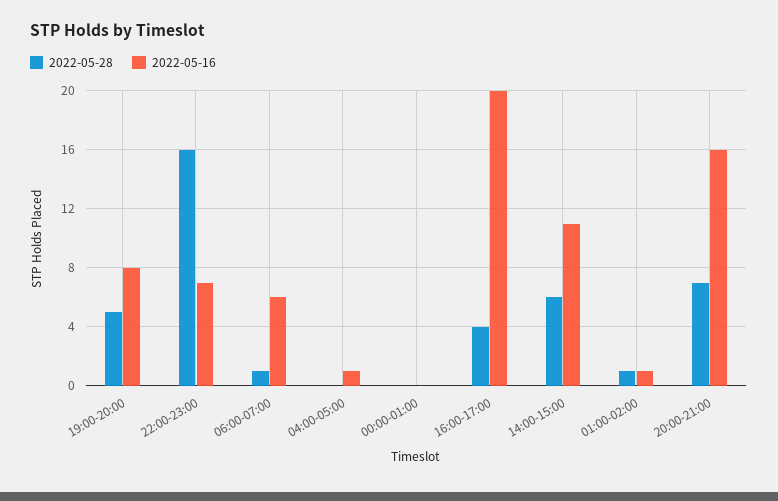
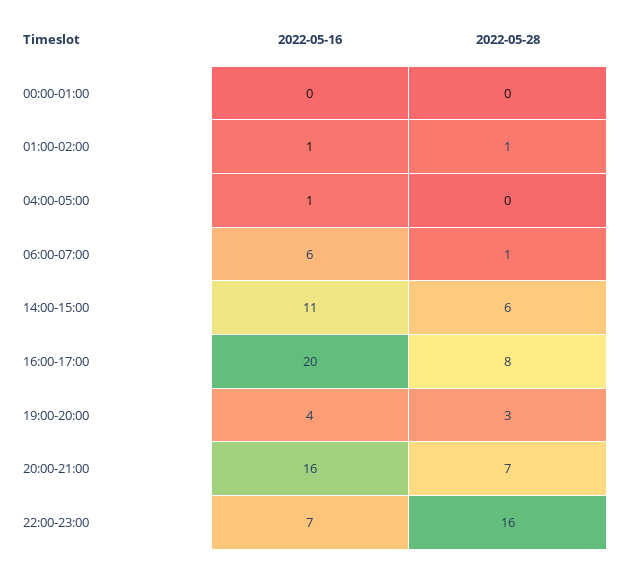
2022-05-28, 19:00-20:00: 5 -> 3
2022-05-16, 19:00-20:00: 8 -> 4
2022-05-28, 16:00-17:00: 4 -> 8

